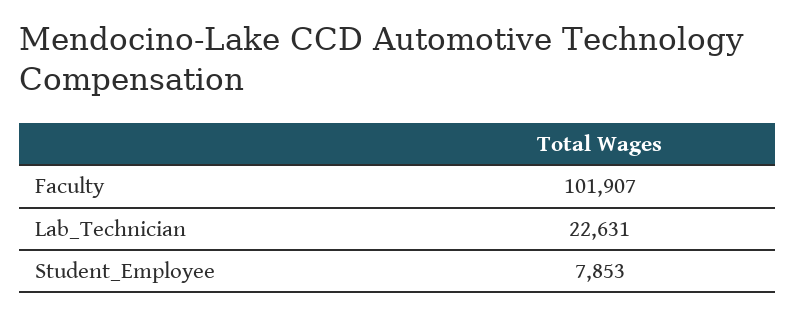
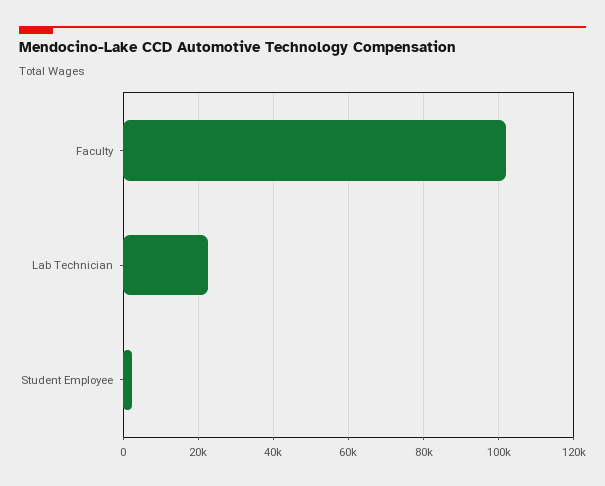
Student_Employee: 7853 -> 2000

